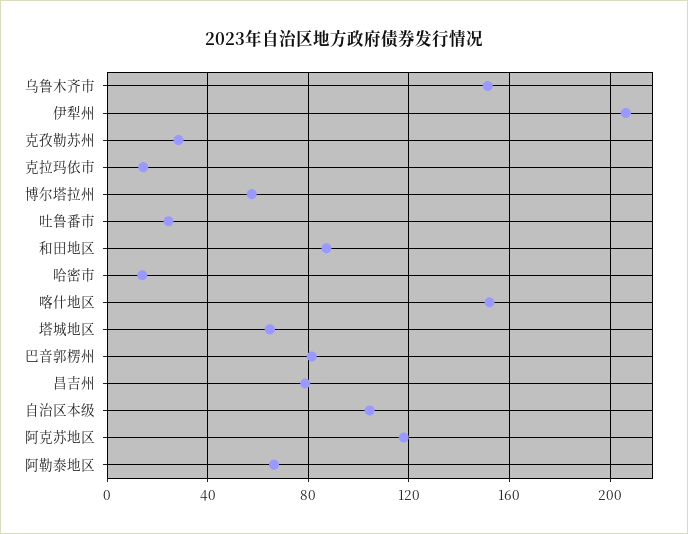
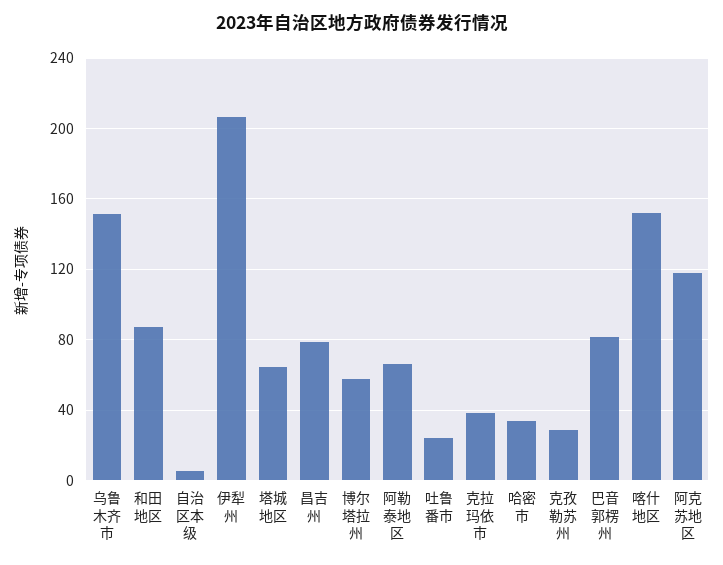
克拉玛依市: 15 -> 40
哈密市: 15 -> 35
自治区本级: 105 -> 5

